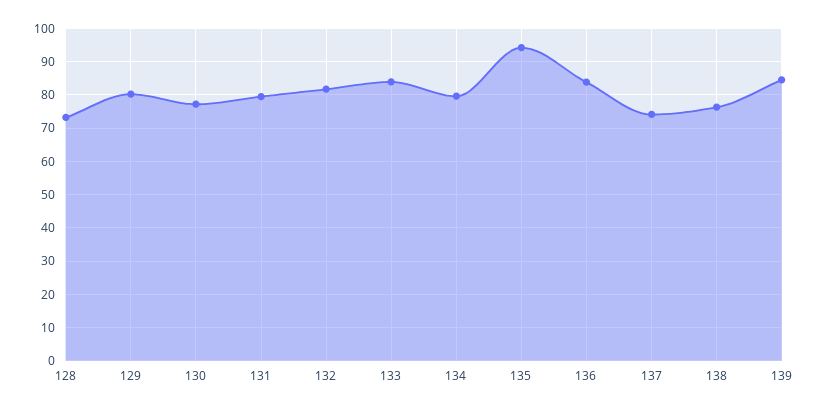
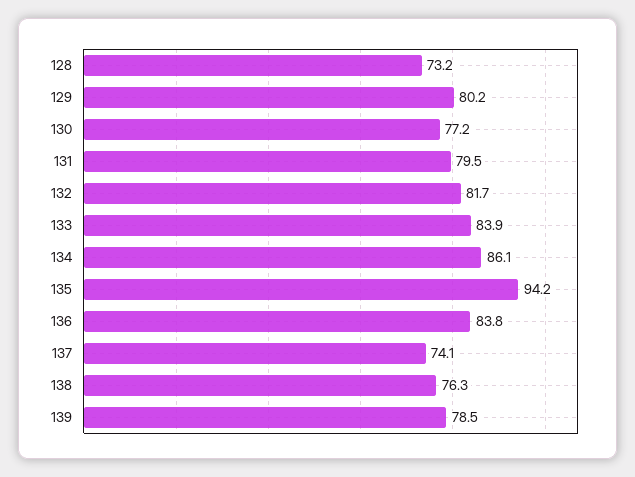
134: 80 -> 86.1
139: 84 -> 78.5

